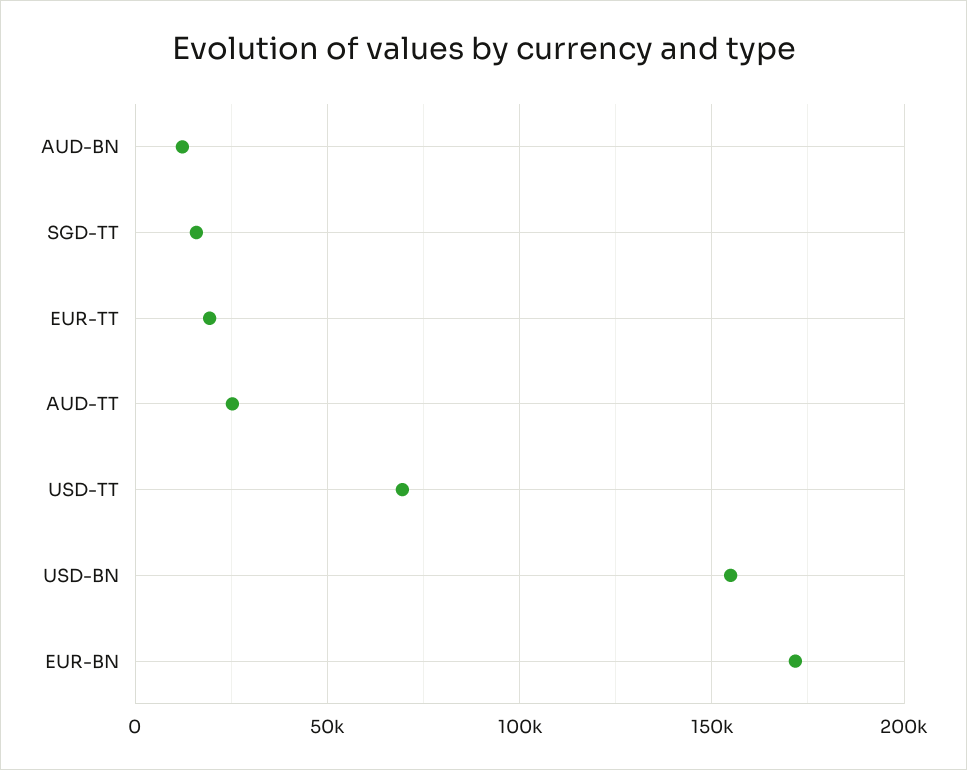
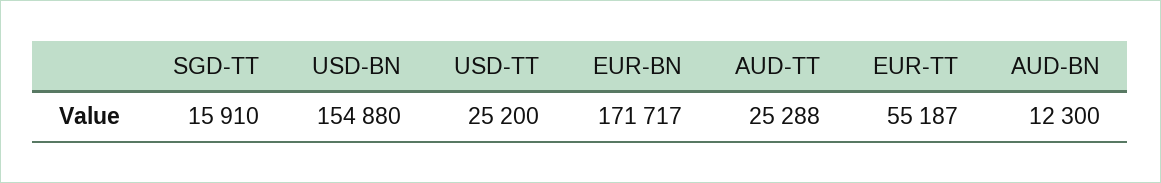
EUR-TT: 20000 -> 55187
USD-TT: 70000 -> 25200

